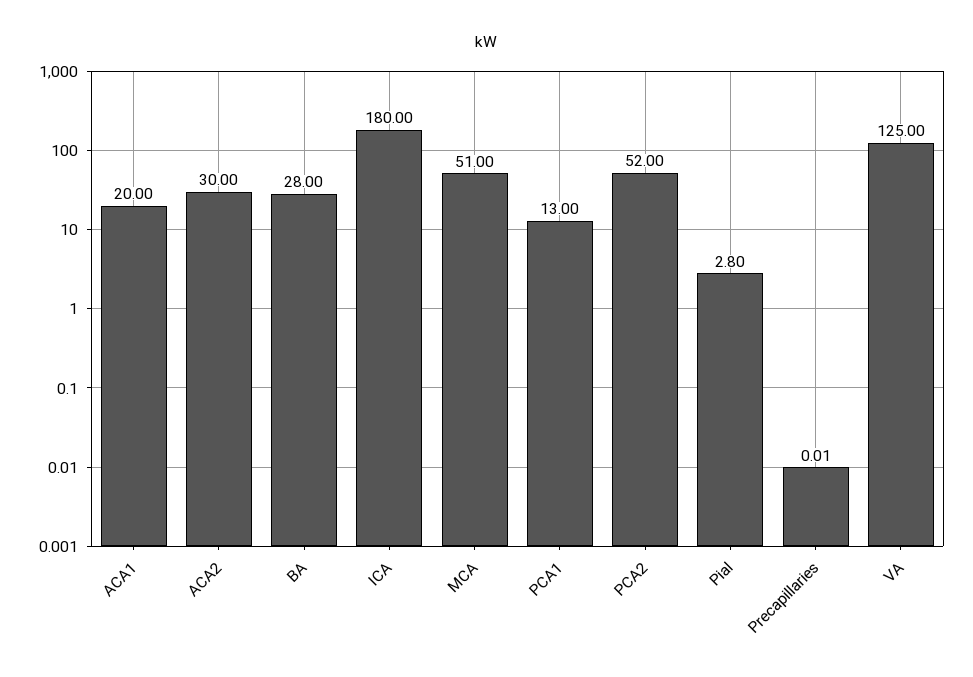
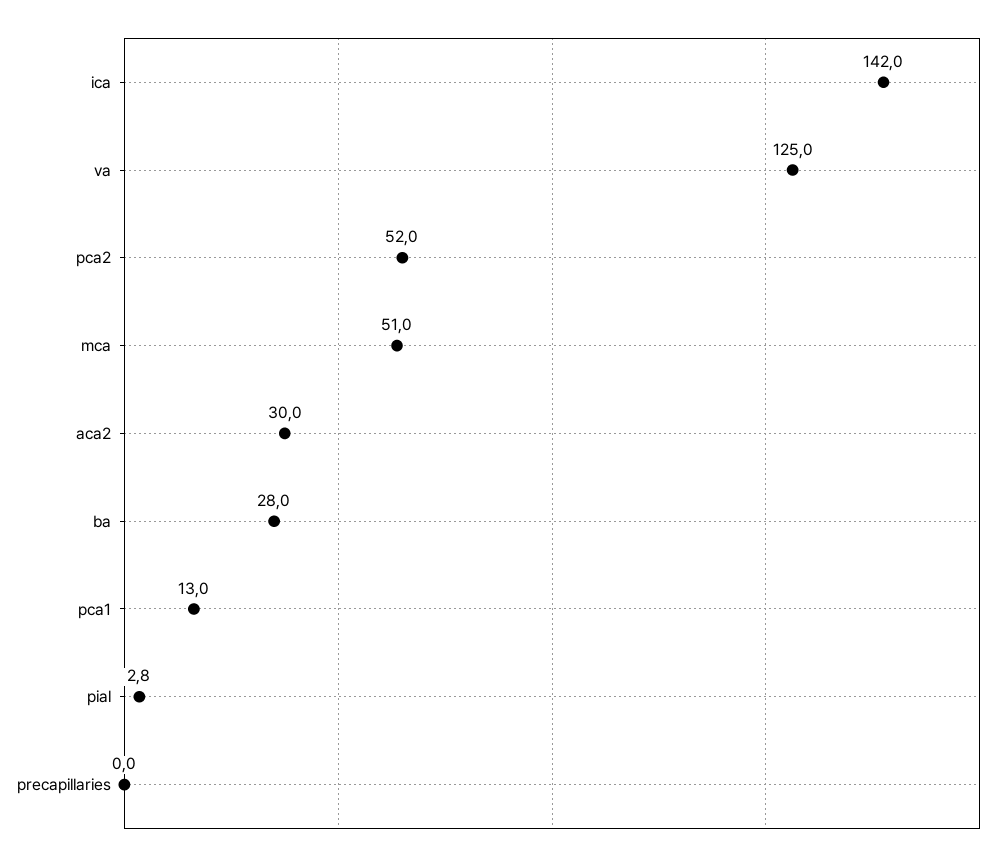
ACA1: 20 -> none
ICA: 180 -> 142

